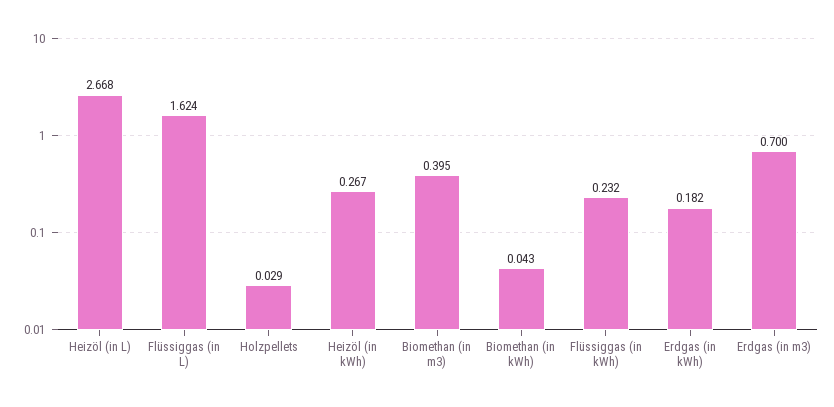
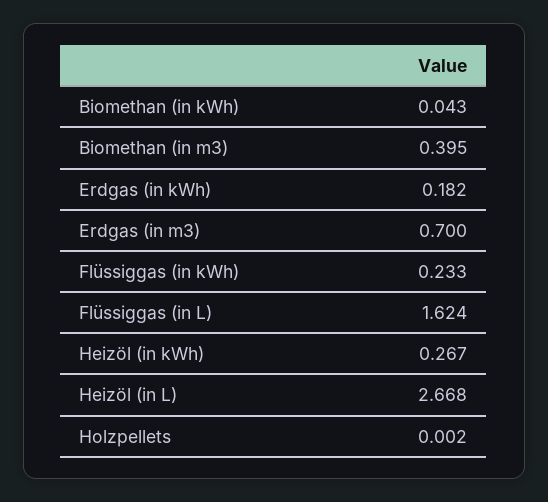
Holzpellets: 0.029 -> 0.002
Flüssiggas (in kWh): 0.232 -> 0.233

